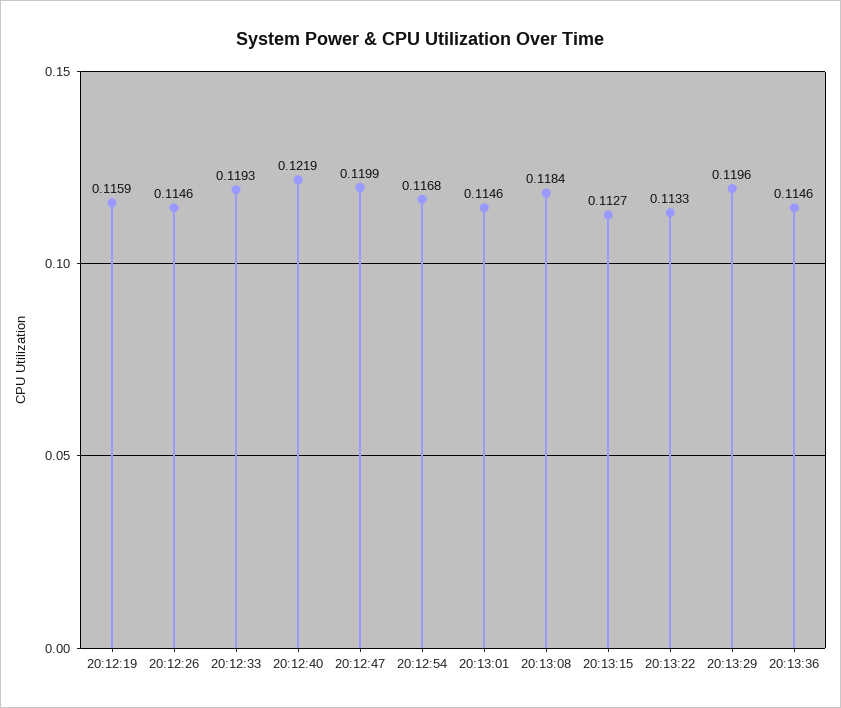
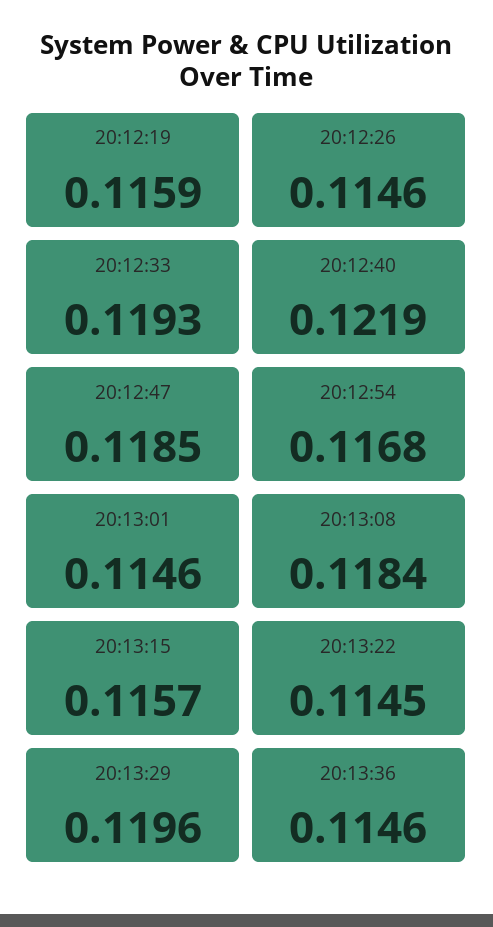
20:12:47: 0.1199 -> 0.1185
20:13:15: 0.1127 -> 0.1157
20:13:22: 0.1133 -> 0.1145

